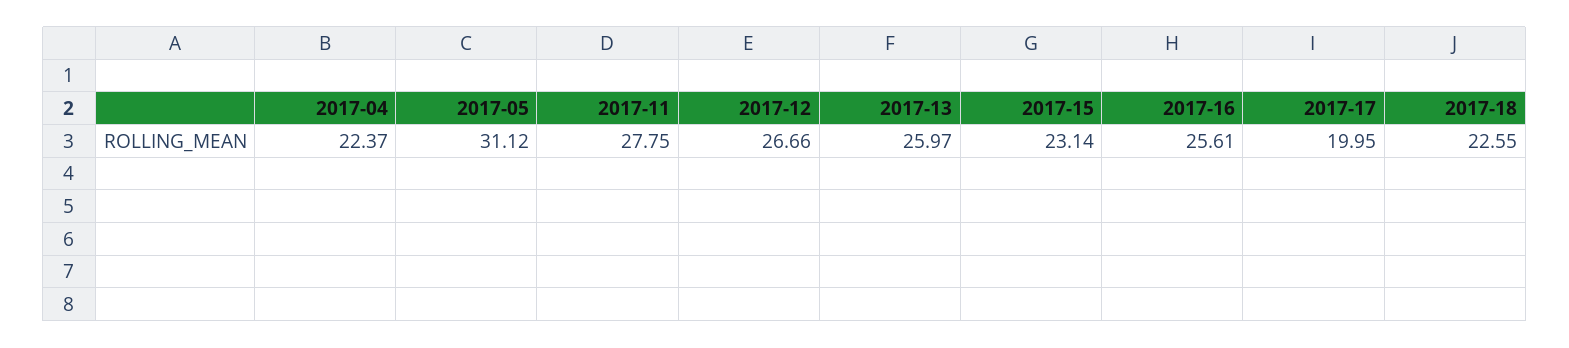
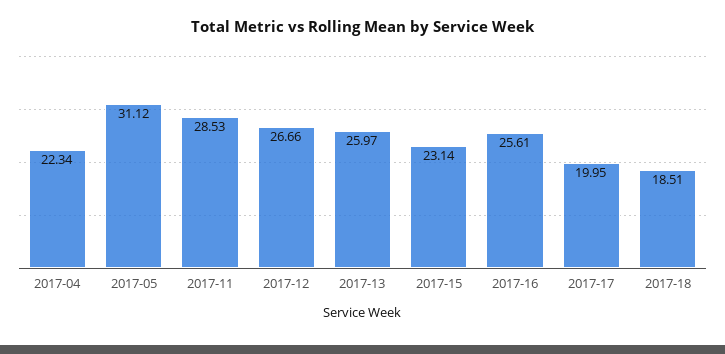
2017-04: 22.37 -> 22.34
2017-11: 27.75 -> 28.53
2017-18: 22.55 -> 18.51

